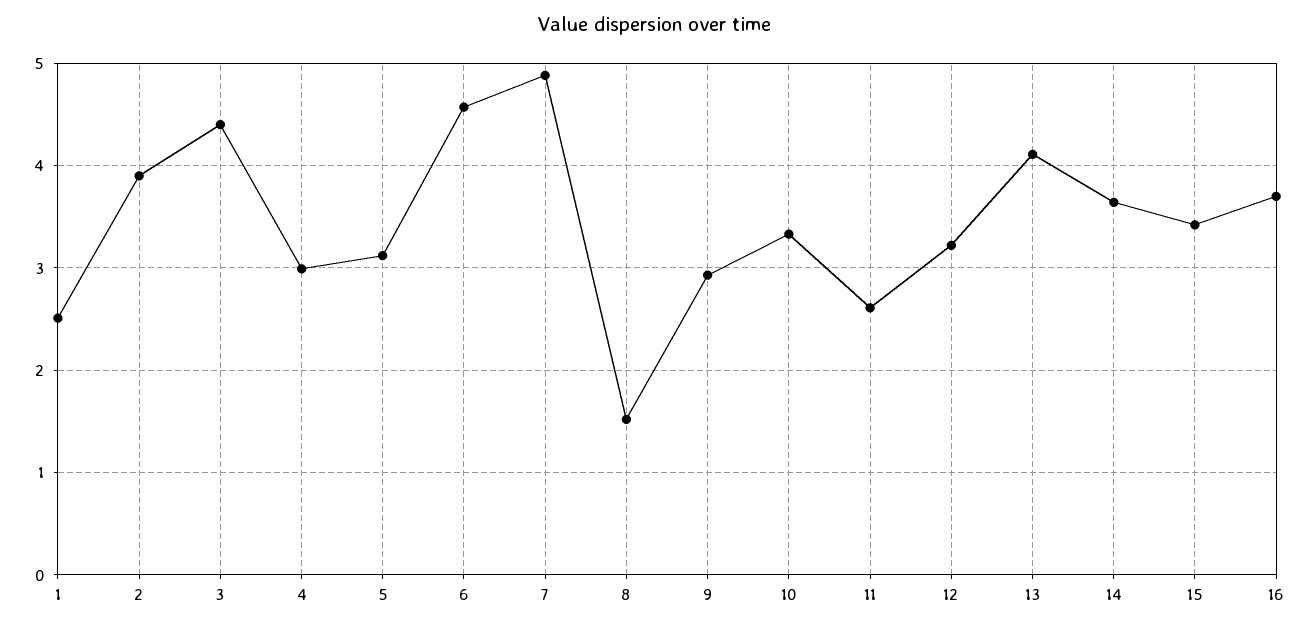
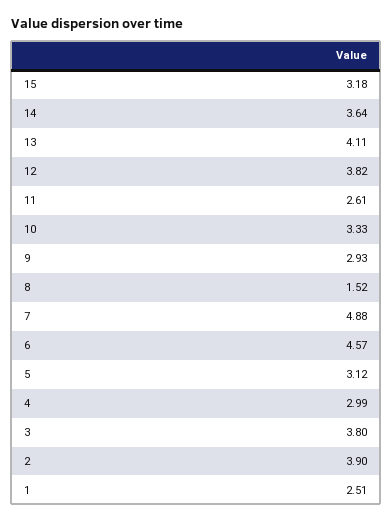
3: 4.4 -> 3.8
12: 3.2 -> 3.82
15: 3.4 -> 3.18
16: 3.7 -> none

